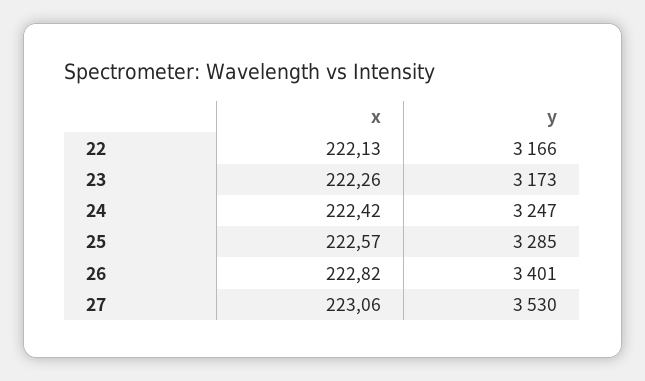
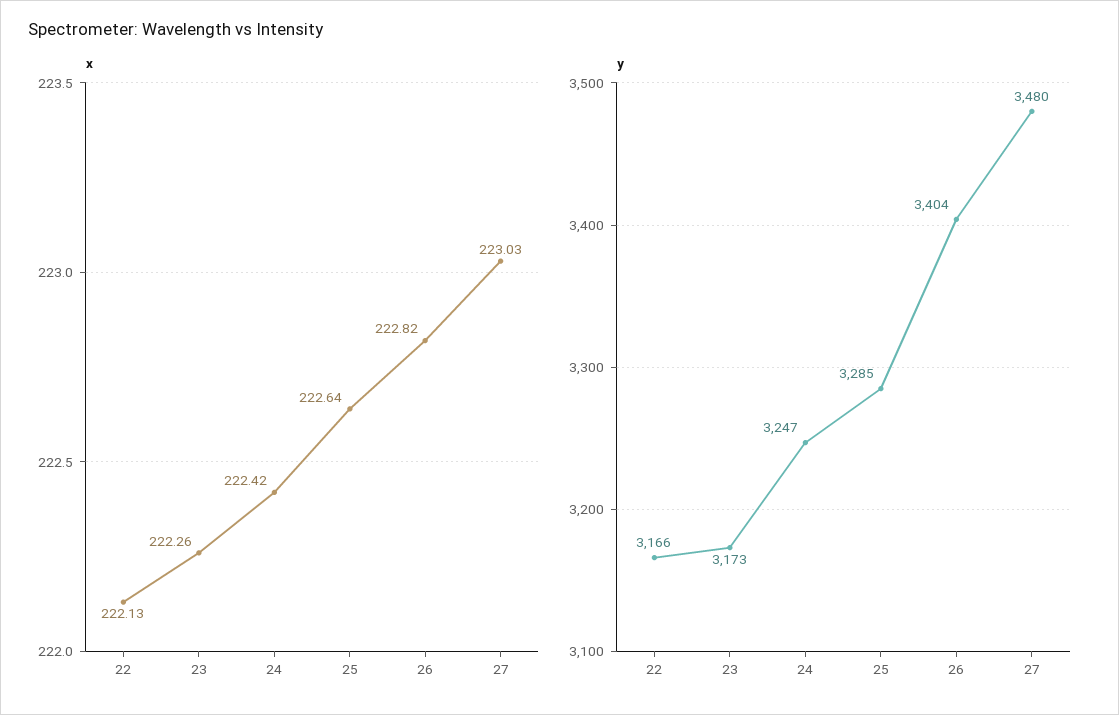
x, 25: 222.57 -> 222.64
y, 26: 3401 -> 3404
x, 27: 223.06 -> 223.03
y, 27: 3530 -> 3480

